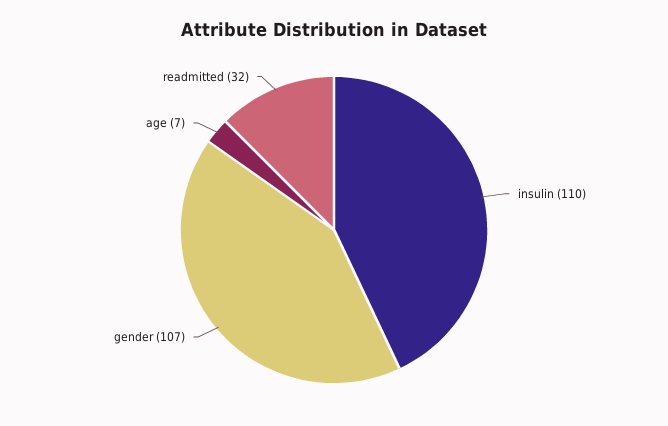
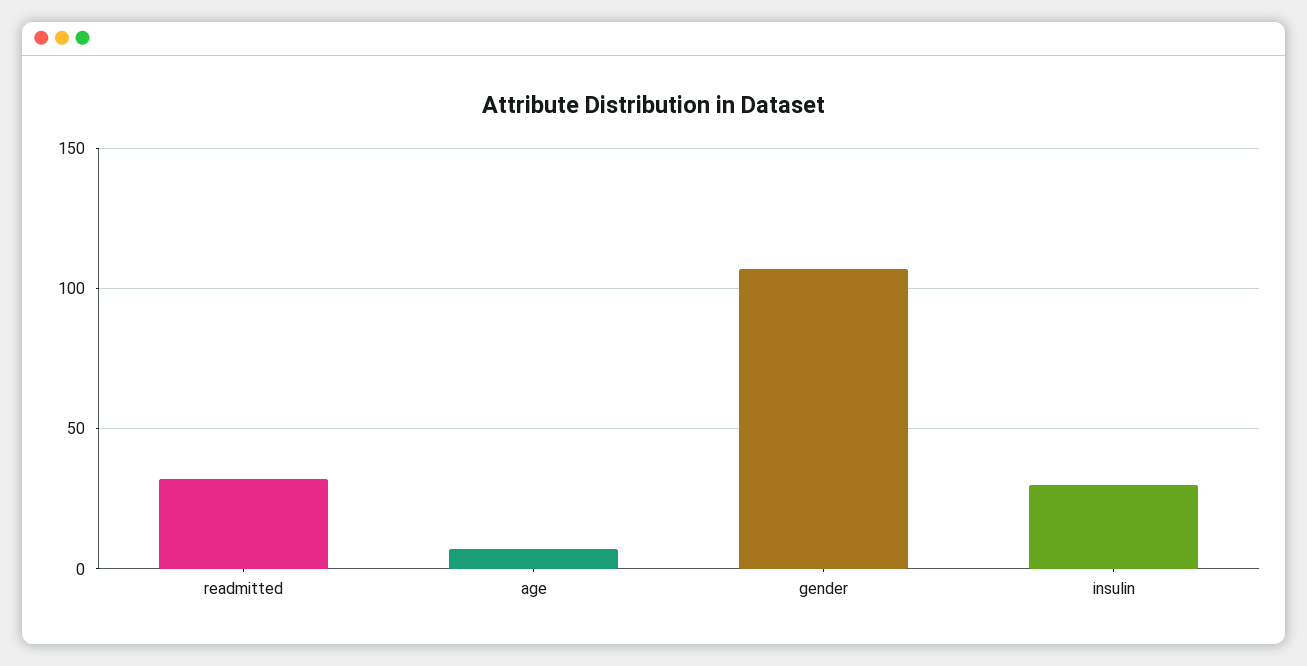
insulin: 110 -> 30

